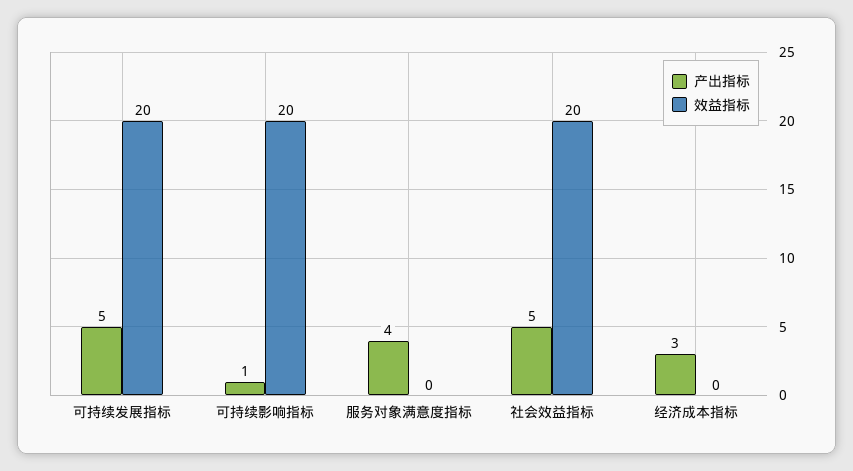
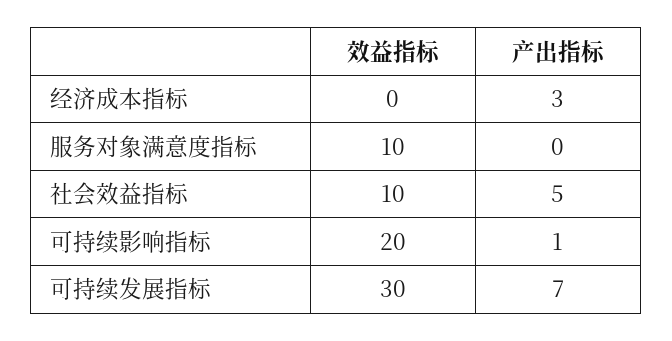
产出指标, 可持续发展指标: 5 -> 7
效益指标, 可持续发展指标: 20 -> 30
产出指标, 服务对象满意度指标: 4 -> 0
效益指标, 服务对象满意度指标: 0 -> 10
效益指标, 社会效益指标: 20 -> 10

